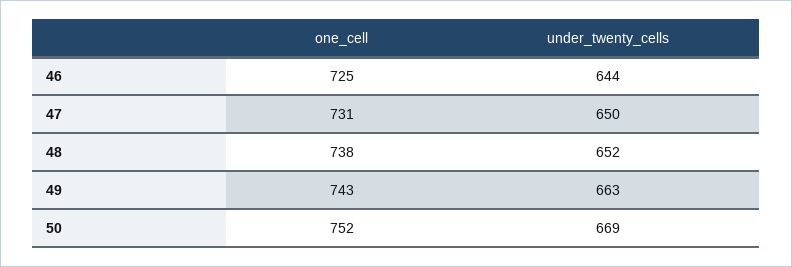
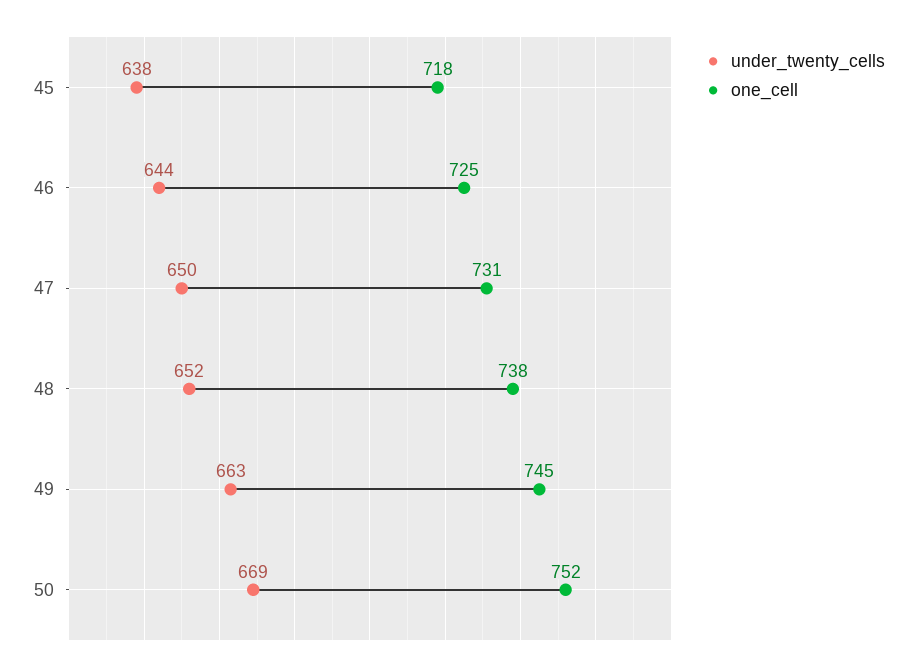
one_cell, 49: 743 -> 745
under_twenty_cells, 45: none -> 638
one_cell, 45: none -> 718

